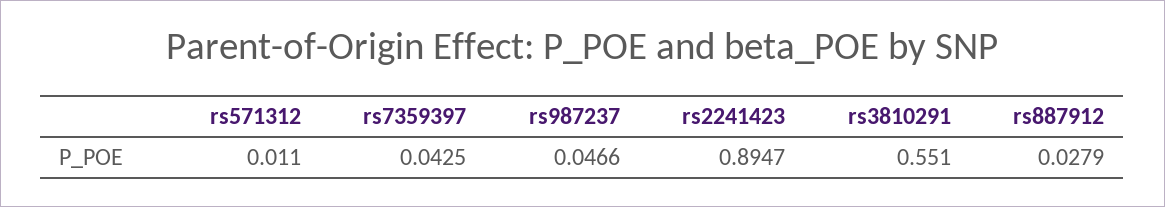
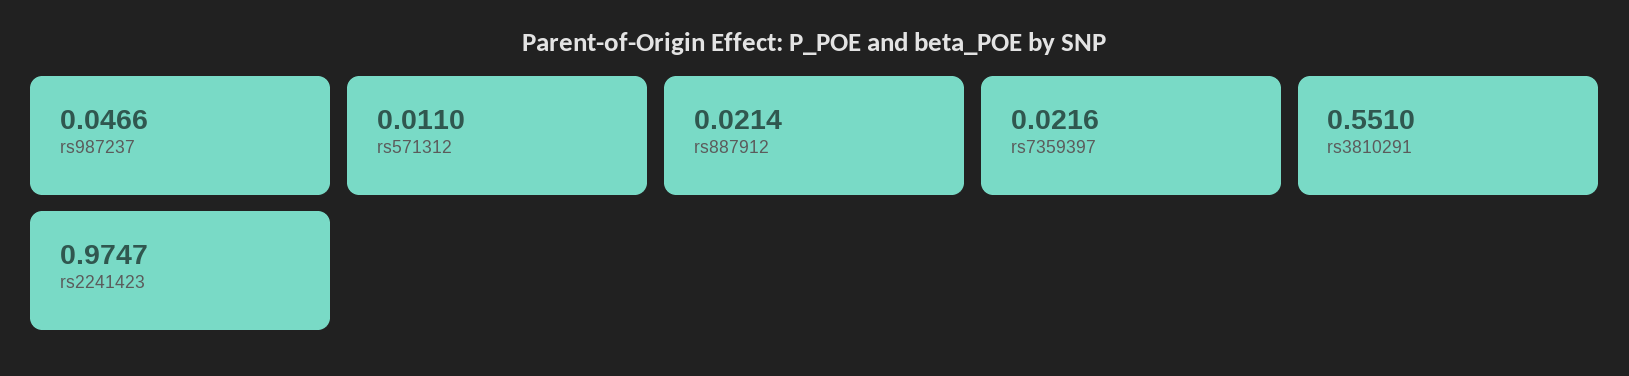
rs7359397: 0.0425 -> 0.0216
rs2241423: 0.8947 -> 0.9747
rs887912: 0.0279 -> 0.0214

